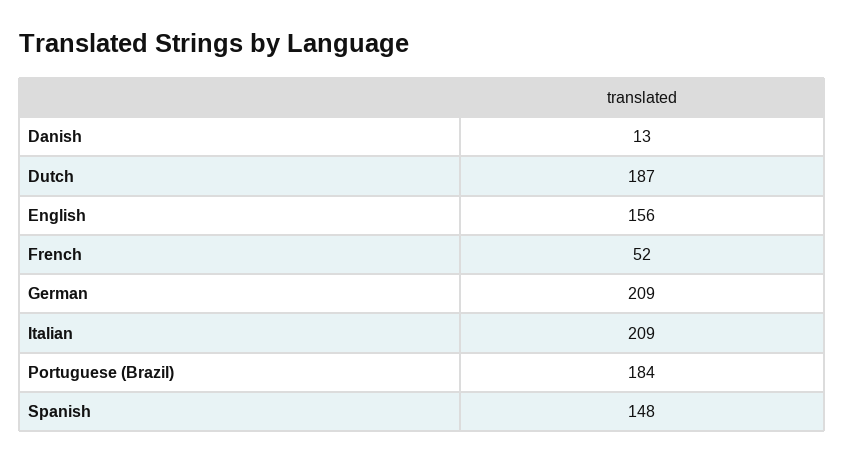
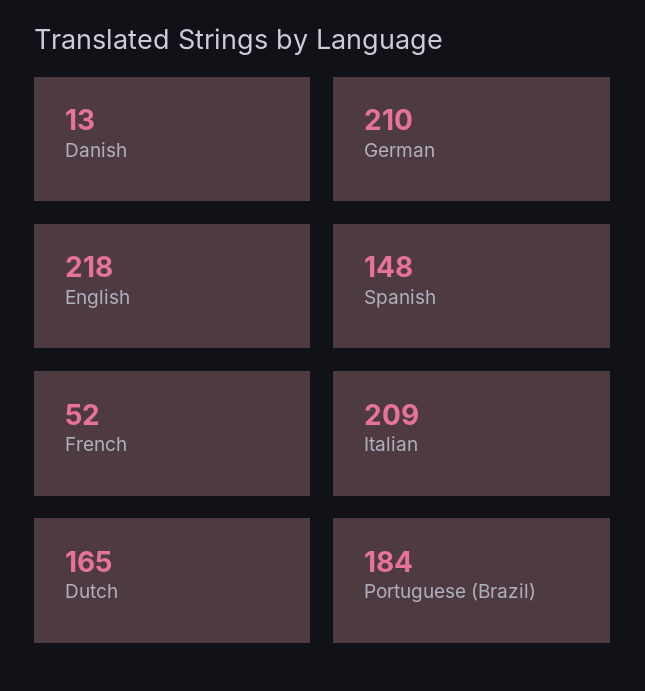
Dutch: 187 -> 165
English: 156 -> 218
German: 209 -> 210

